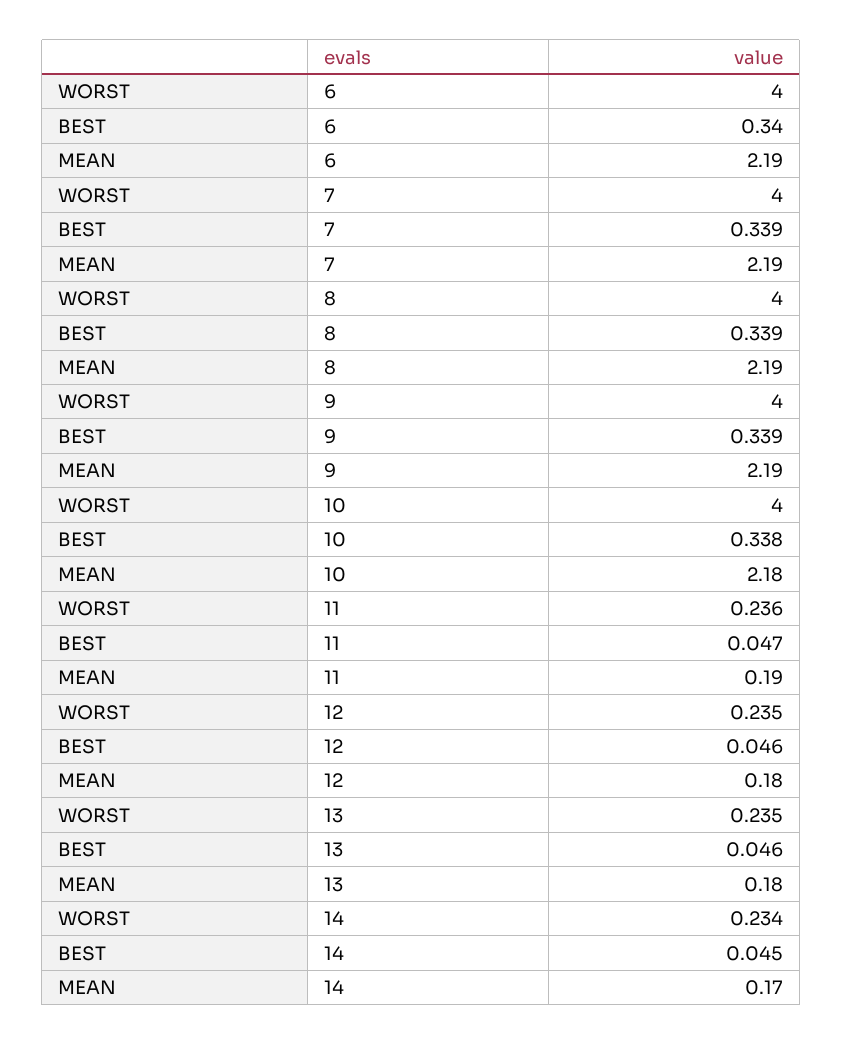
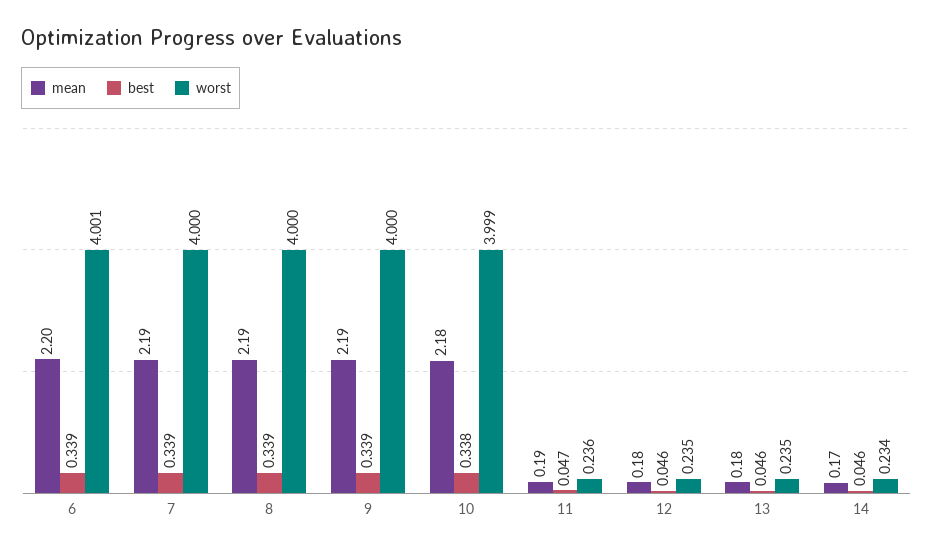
WORST, 6: 4 -> 4.001
BEST, 6: 0.34 -> 0.339
MEAN, 6: 2.19 -> 2.2
WORST, 10: 4 -> 3.999
BEST, 14: 0.045 -> 0.046

